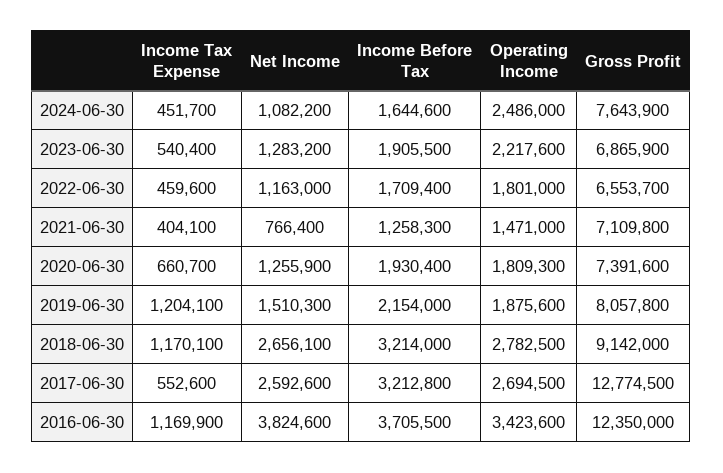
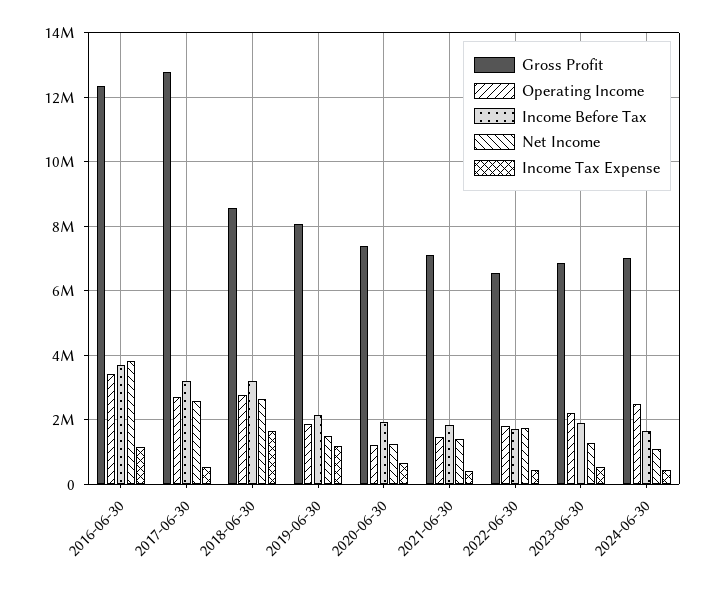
Gross Profit, 2024-06-30: 7643900 -> 7000000
Net Income, 2022-06-30: 1163000 -> 1800000
Net Income, 2021-06-30: 766400 -> 1400000
Income Before Tax, 2021-06-30: 1258300 -> 1800000
Operating Income, 2020-06-30: 1809300 -> 1200000
Income Tax Expense, 2018-06-30: 1170100 -> 1600000
Gross Profit, 2018-06-30: 9142000 -> 8600000

